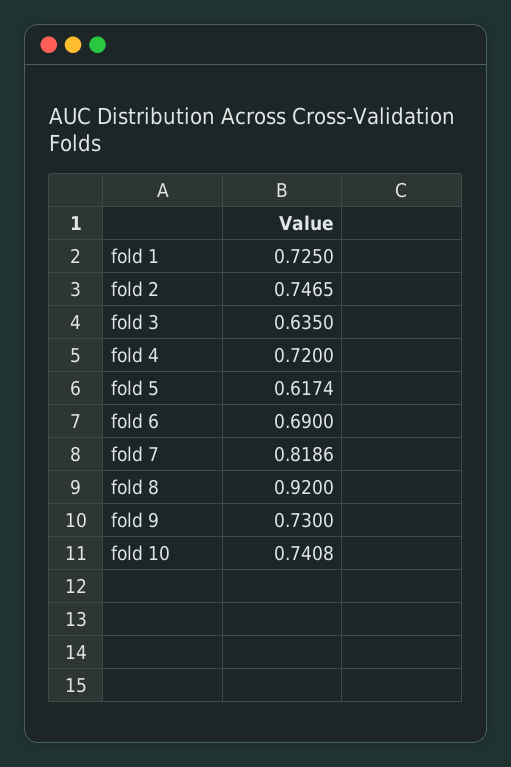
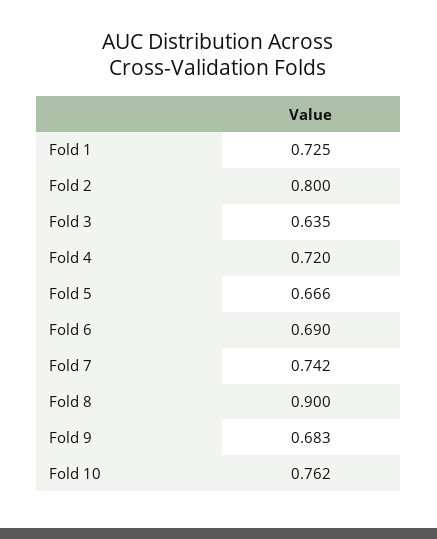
fold 2: 0.7465 -> 0.8
fold 5: 0.6174 -> 0.666
fold 7: 0.8186 -> 0.742
fold 8: 0.92 -> 0.9
fold 9: 0.73 -> 0.683
fold 10: 0.7408 -> 0.762

